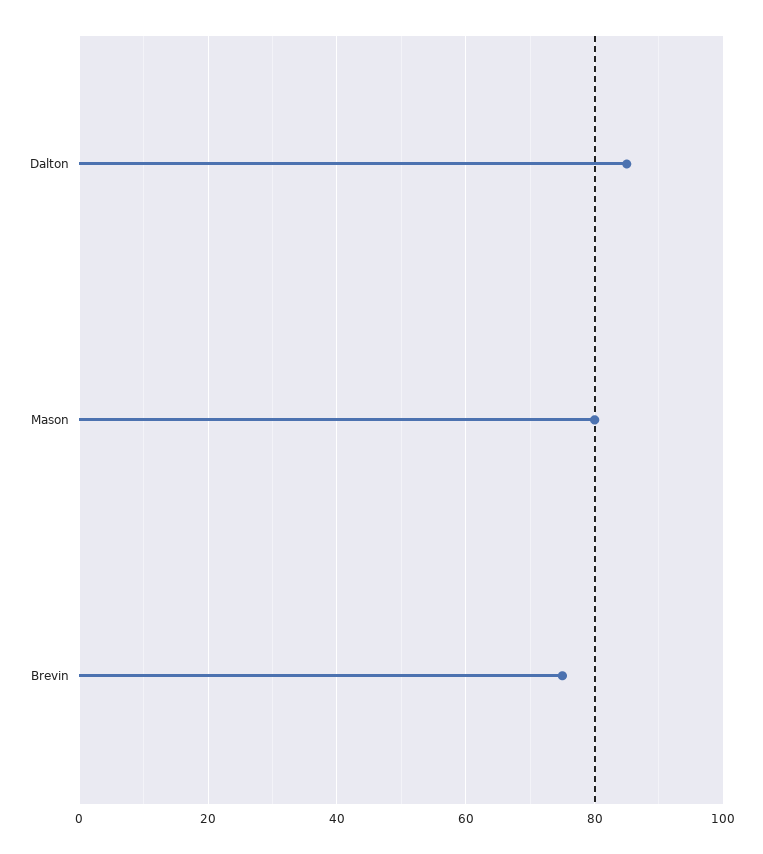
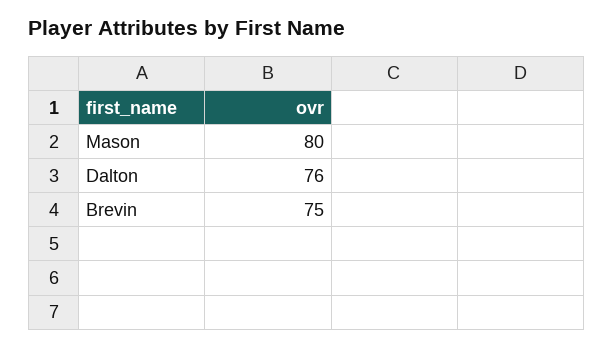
Dalton: 85 -> 76

